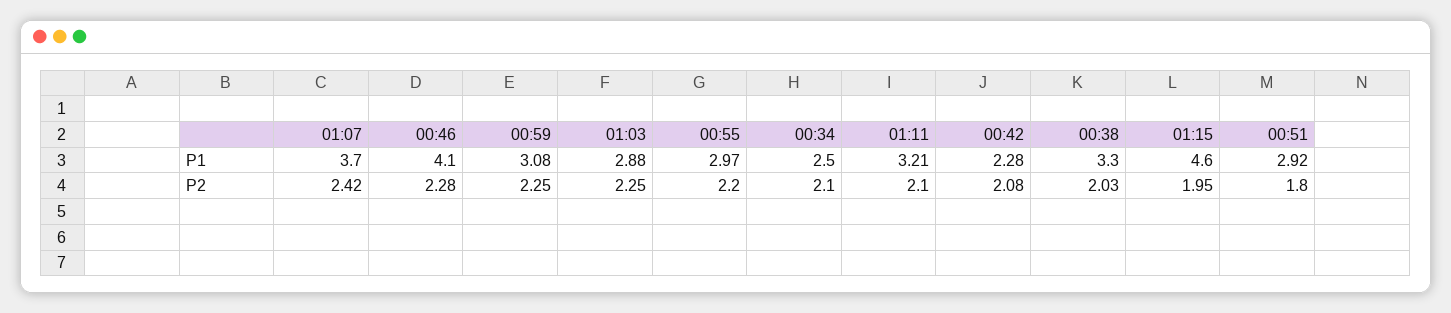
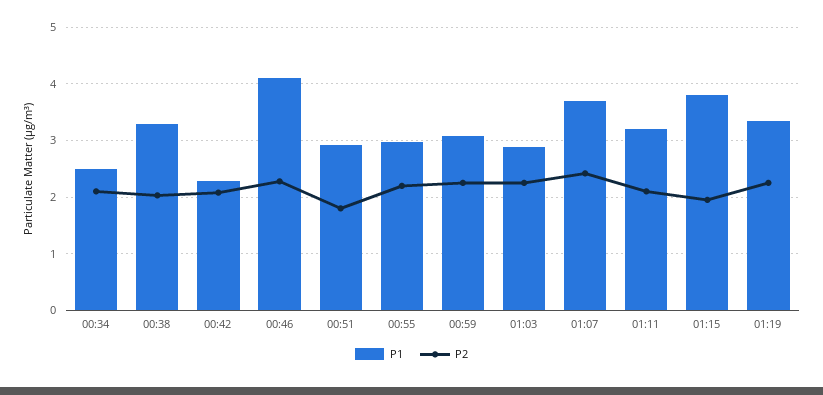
P1, 01:15: 4.6 -> 3.8
P1, 01:19: none -> 3.4
P2, 01:19: none -> 2.2

